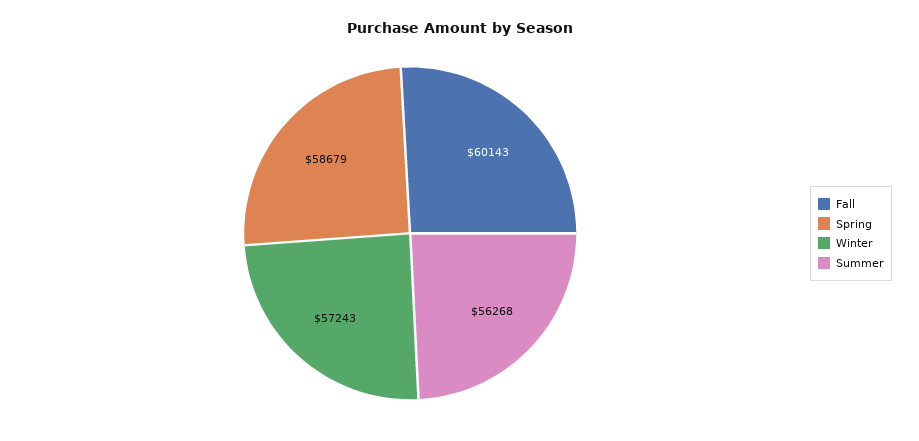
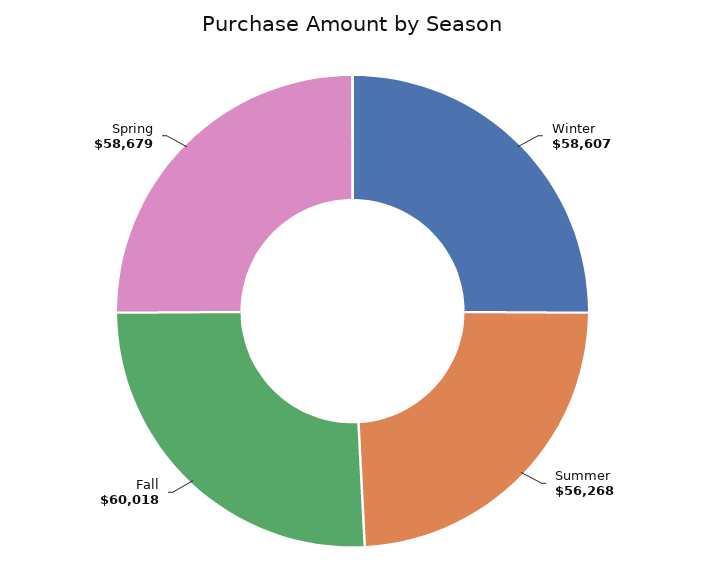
Fall: 60143 -> 60018
Winter: 57243 -> 58607

